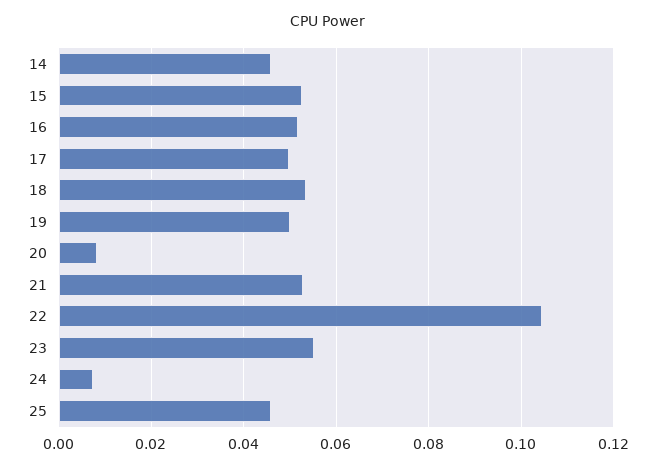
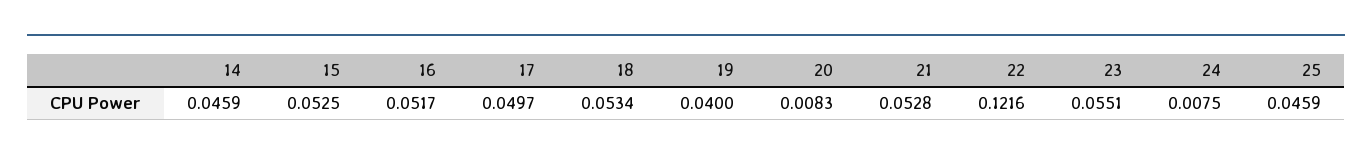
19: 0.05 -> 0.04
22: 0.104 -> 0.1216

